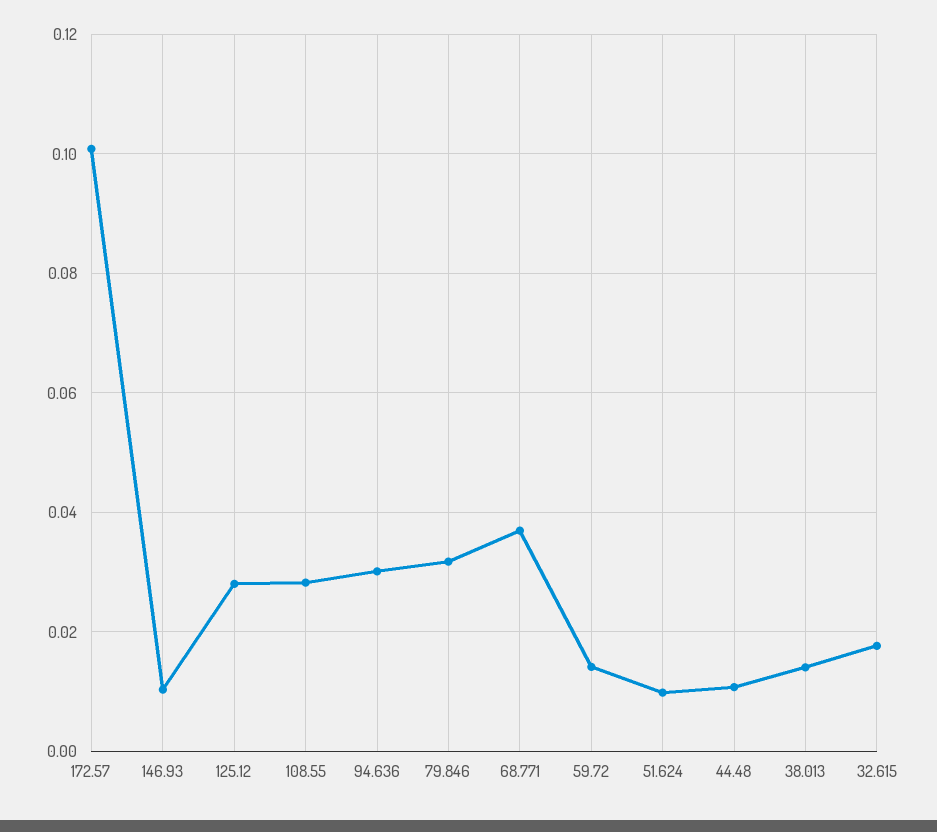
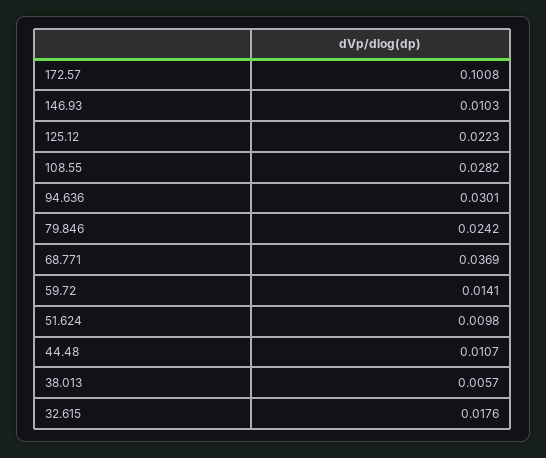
125.12: 0.028 -> 0.0223
79.846: 0.032 -> 0.0242
38.013: 0.014 -> 0.0057

